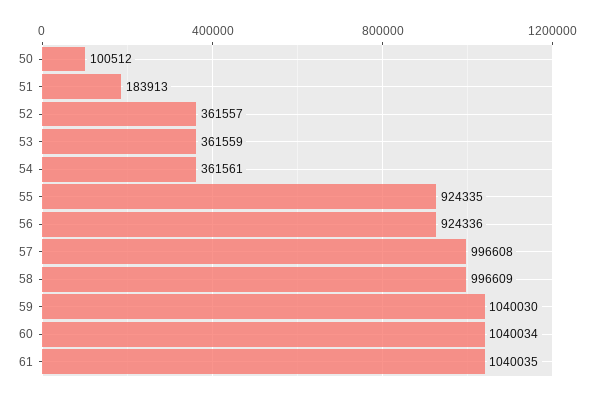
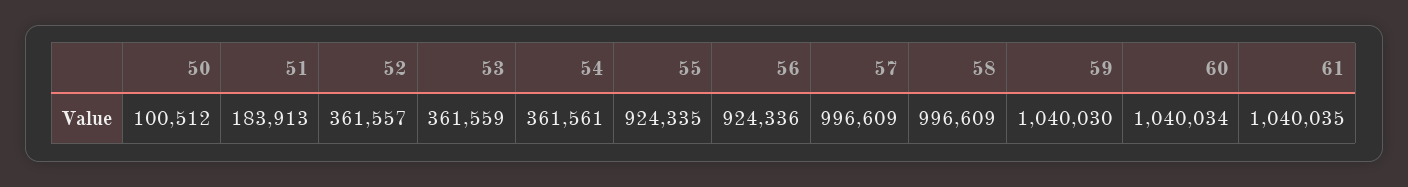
57: 996608 -> 996609

